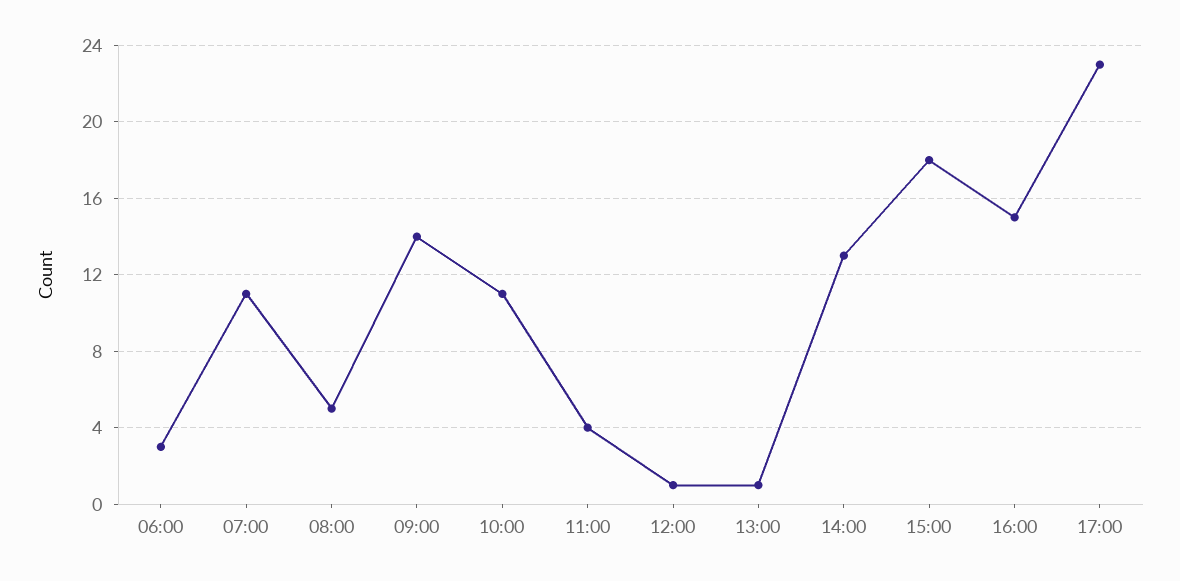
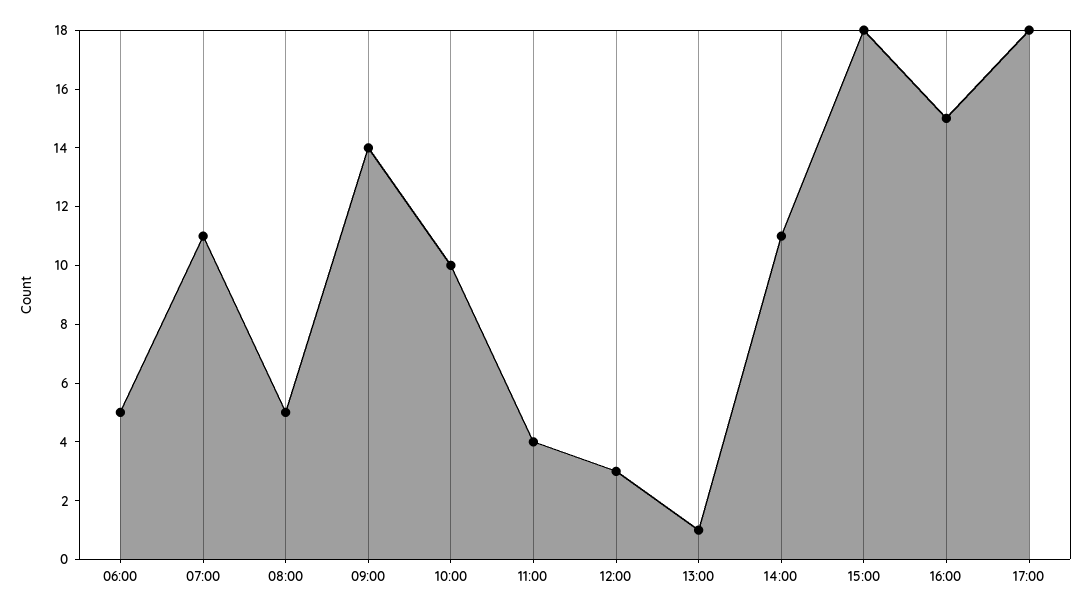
06:00: 3 -> 5
10:00: 11 -> 10
12:00: 1 -> 3
14:00: 13 -> 11
17:00: 23 -> 18

